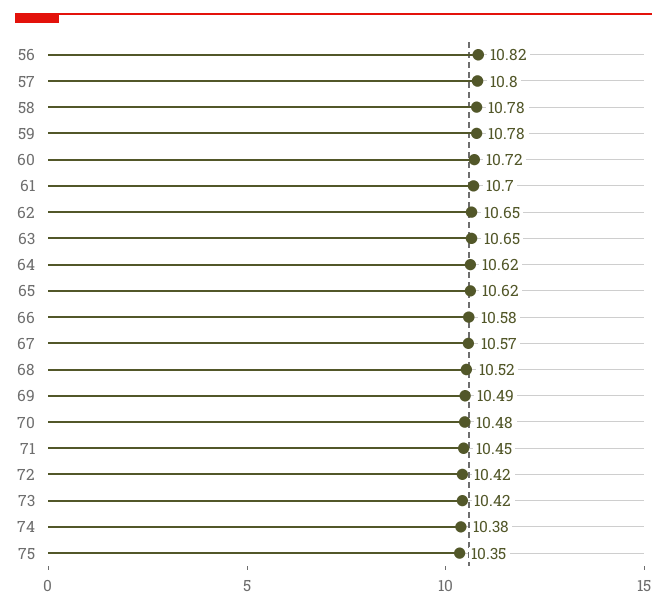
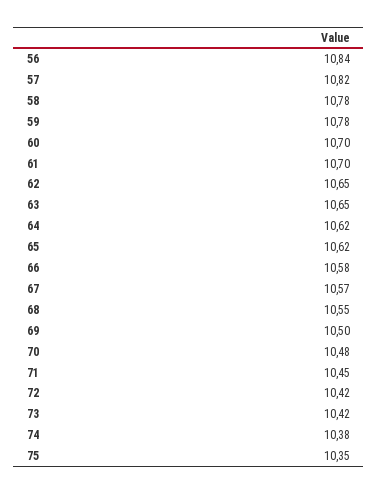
56: 10.82 -> 10.84
57: 10.8 -> 10.82
60: 10.72 -> 10.7
68: 10.52 -> 10.55
69: 10.49 -> 10.5

